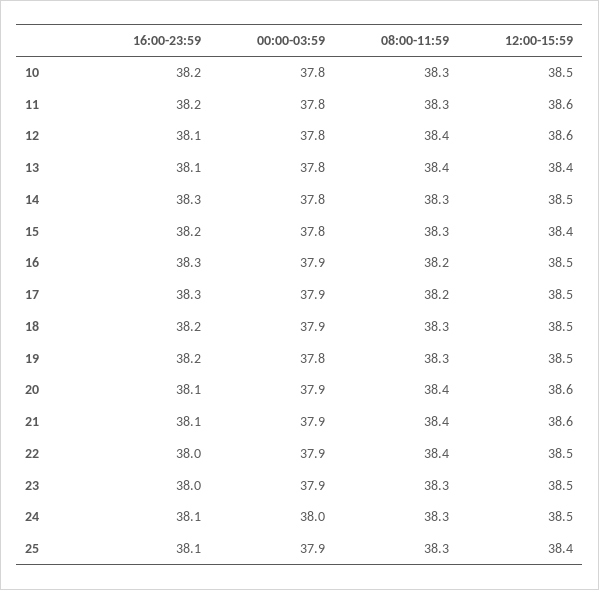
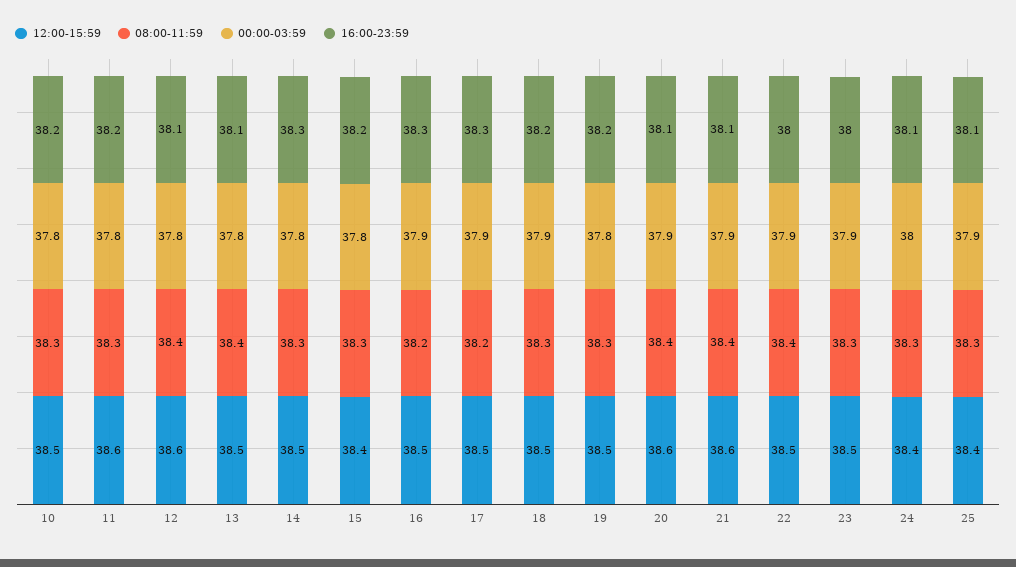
12:00-15:59, 13: 38.4 -> 38.5
12:00-15:59, 24: 38.5 -> 38.4

